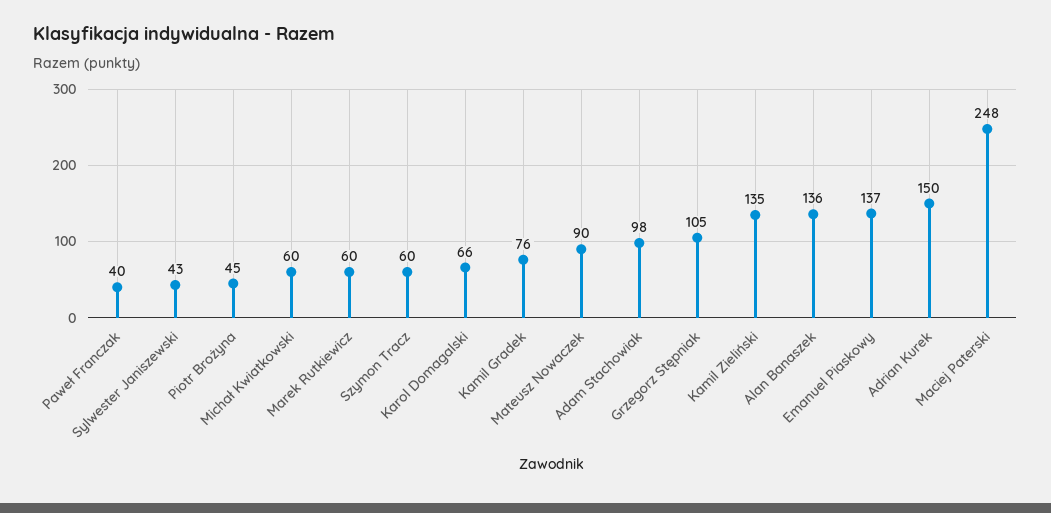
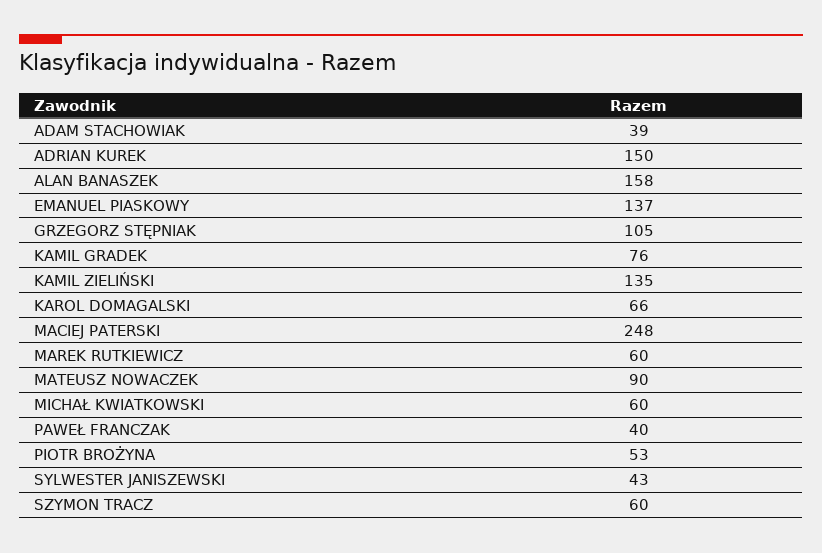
Piotr Brożyna: 45 -> 53
Adam Stachowiak: 98 -> 39
Alan Banaszek: 136 -> 158

